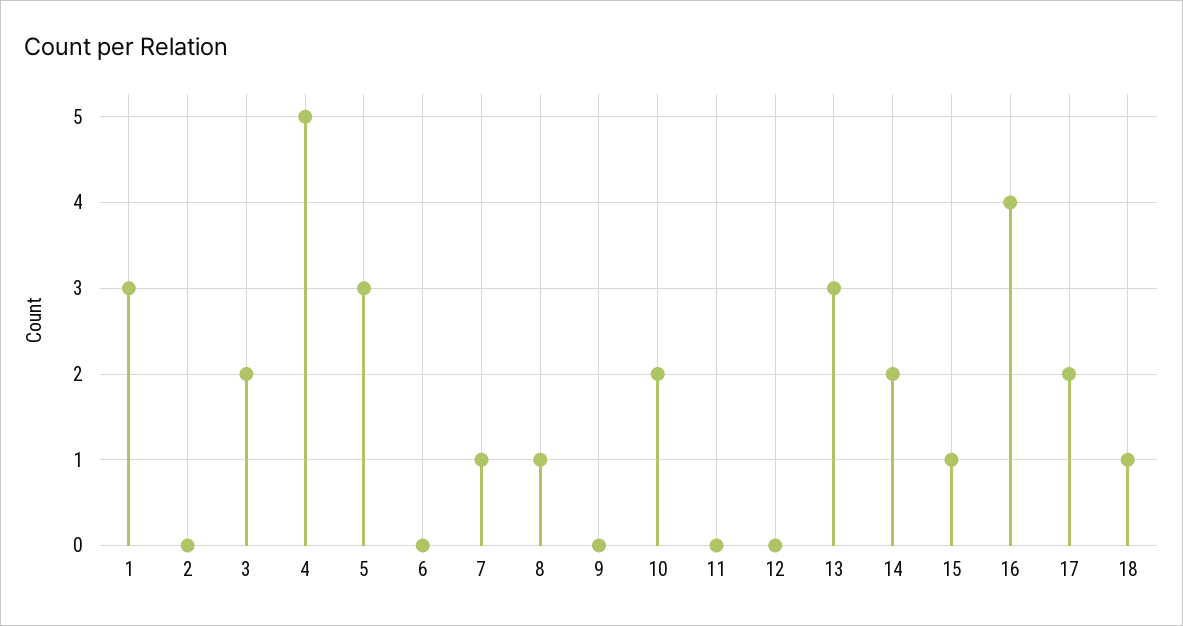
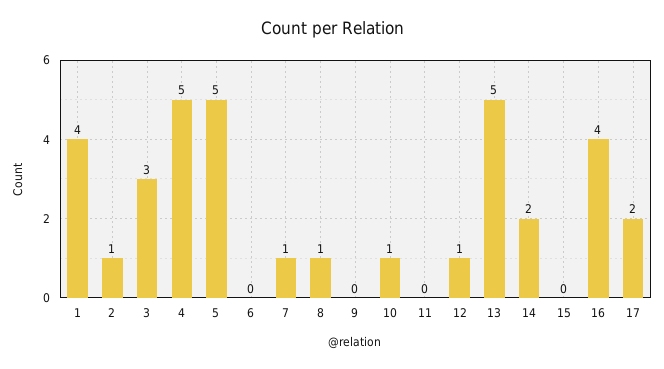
1: 3 -> 4
2: 0 -> 1
3: 2 -> 3
5: 3 -> 5
10: 2 -> 1
12: 0 -> 1
13: 3 -> 5
15: 1 -> 0
18: 1 -> none

